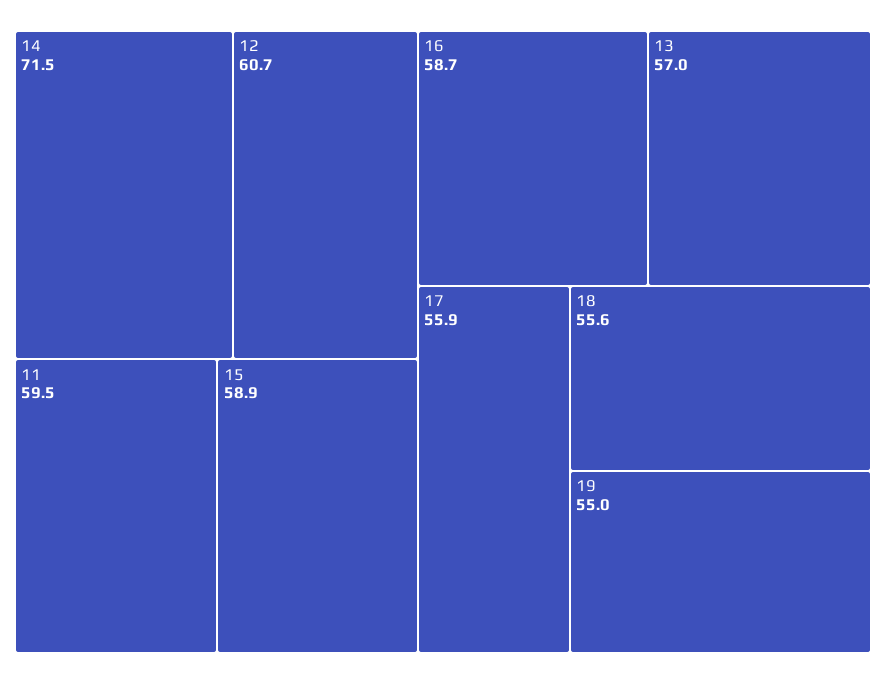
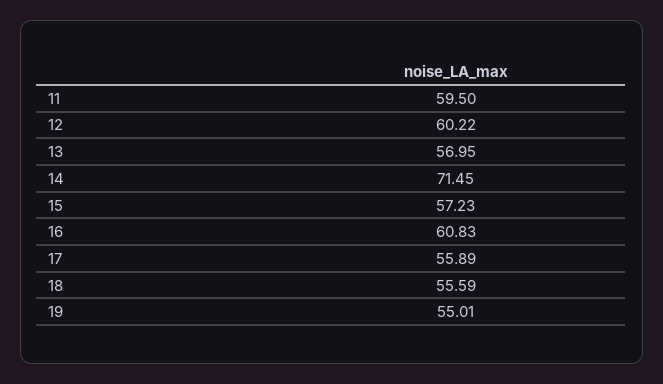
12: 60.7 -> 60.22
15: 58.9 -> 57.23
16: 58.7 -> 60.83

